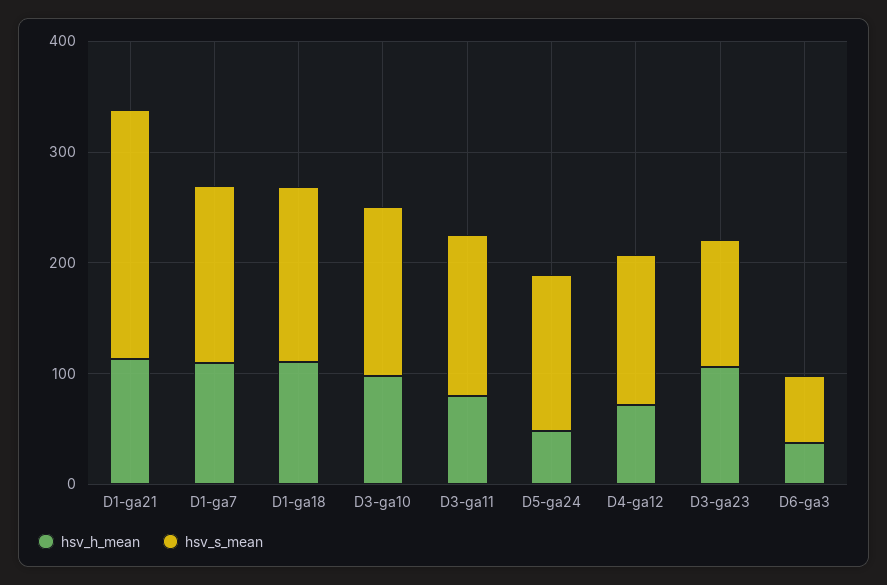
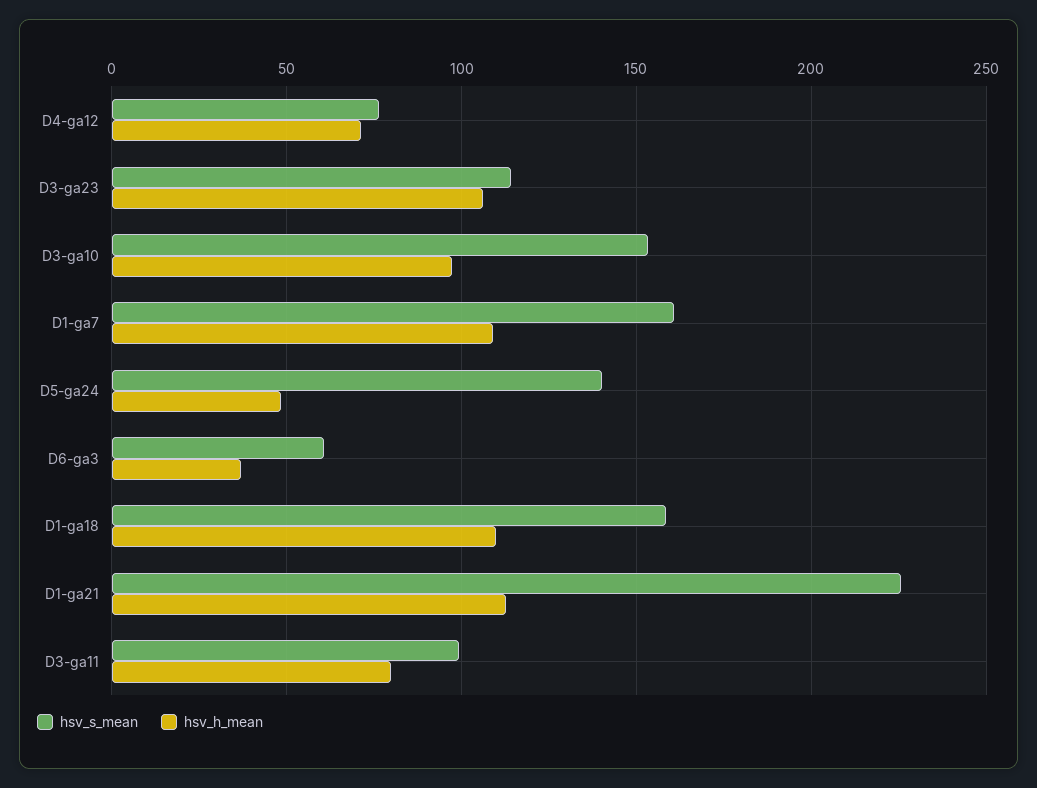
hsv_s_mean, D3-ga11: 140 -> 100
hsv_s_mean, D4-ga12: 140 -> 75

